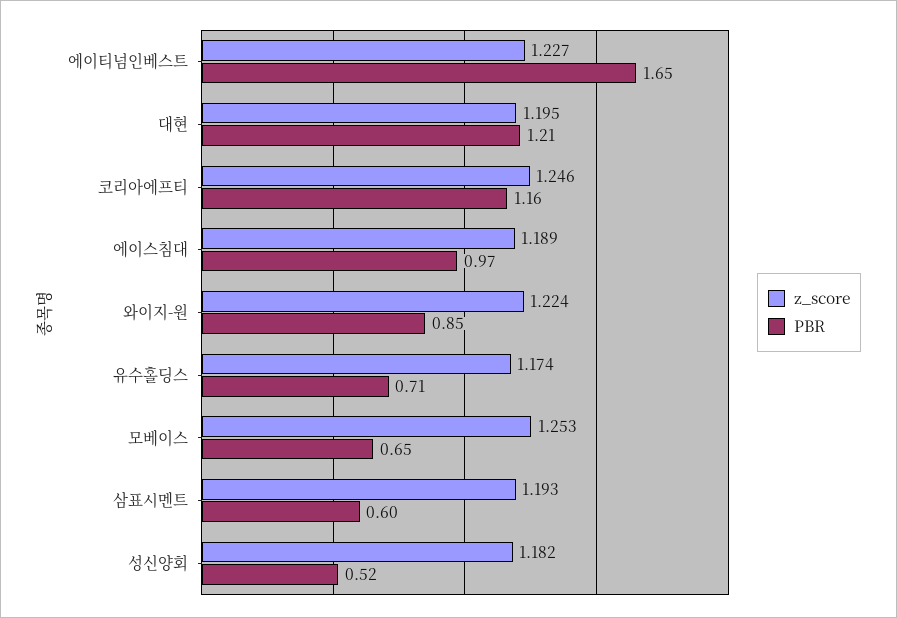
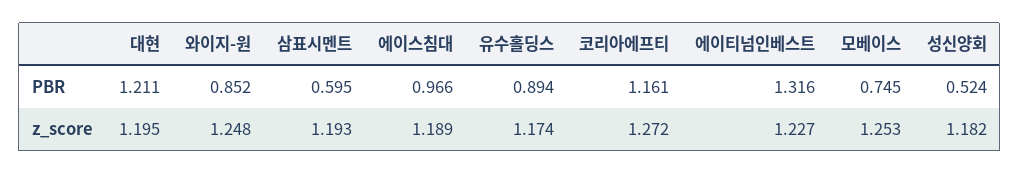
PBR, 에이티넘인베스트: 1.65 -> 1.316
z_score, 코리아에프티: 1.246 -> 1.272
z_score, 와이지-원: 1.224 -> 1.248
PBR, 유수홀딩스: 0.71 -> 0.894
PBR, 모베이스: 0.65 -> 0.745

